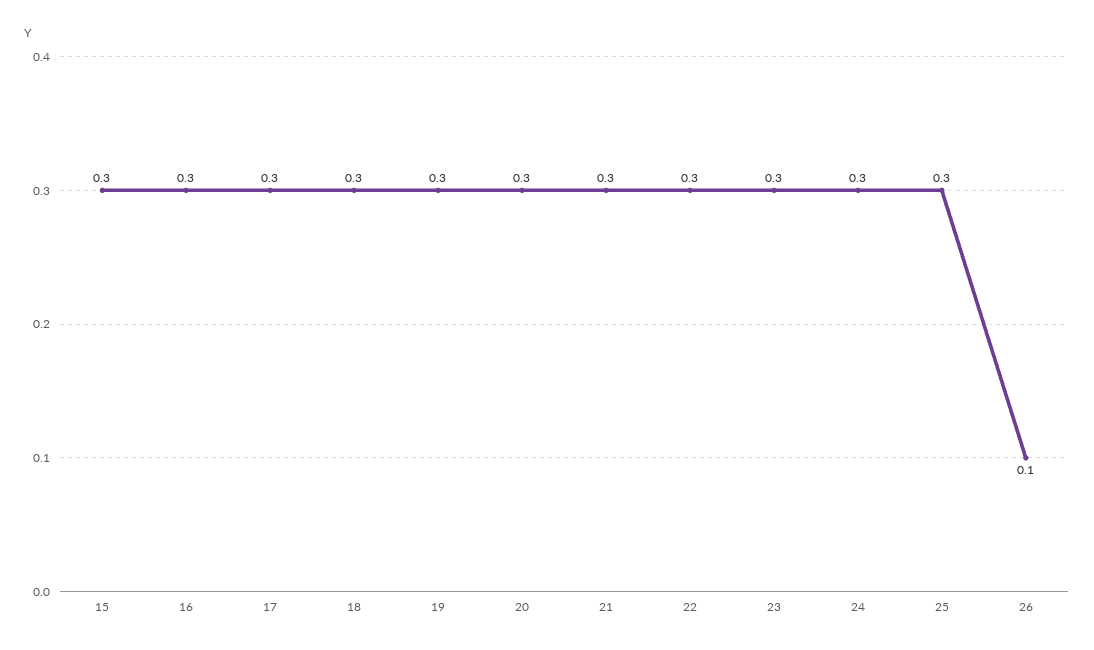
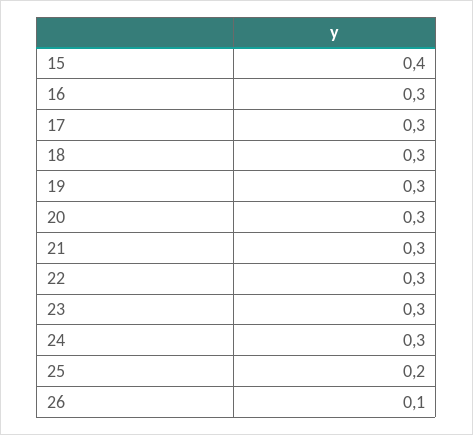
15: 0.3 -> 0.4
25: 0.3 -> 0.2

